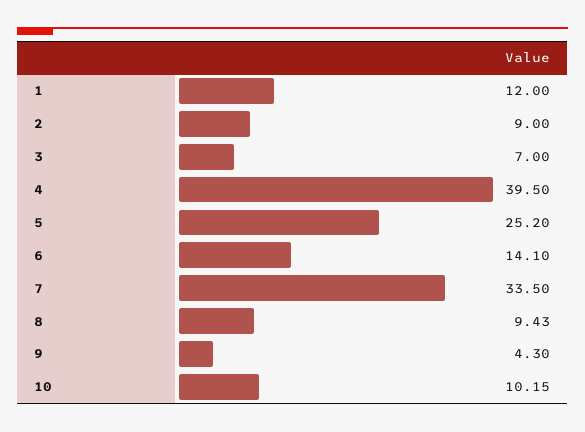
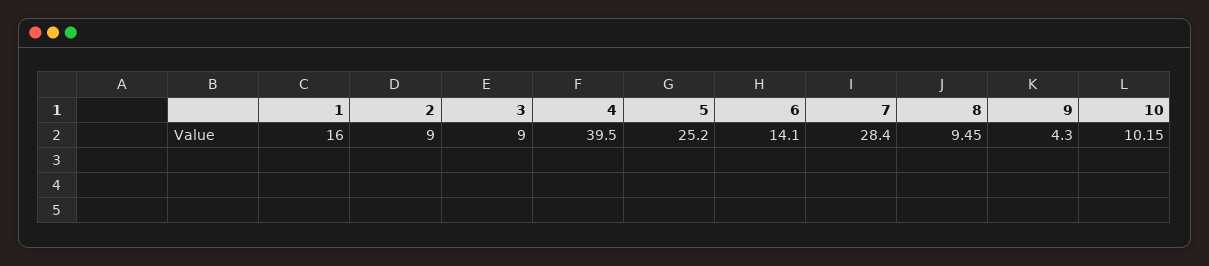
1: 12 -> 16
3: 7 -> 9
7: 33.5 -> 28.4
8: 9.43 -> 9.45

